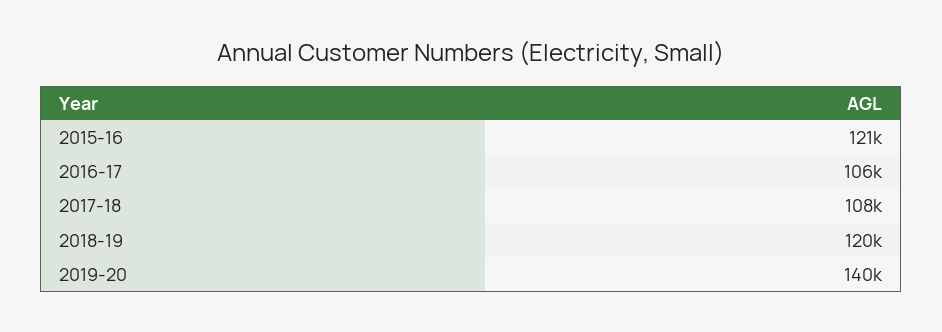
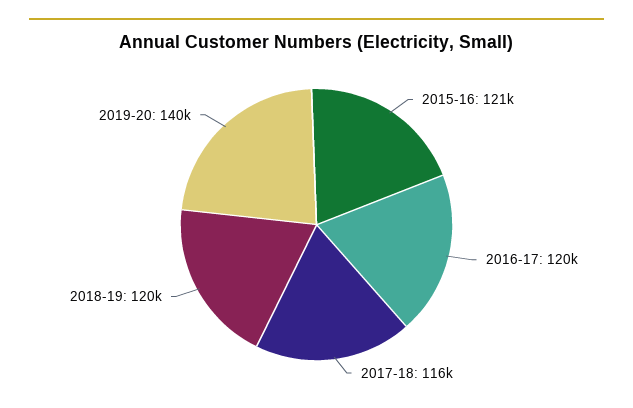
2016-17: 106000 -> 120000
2017-18: 108000 -> 116000

